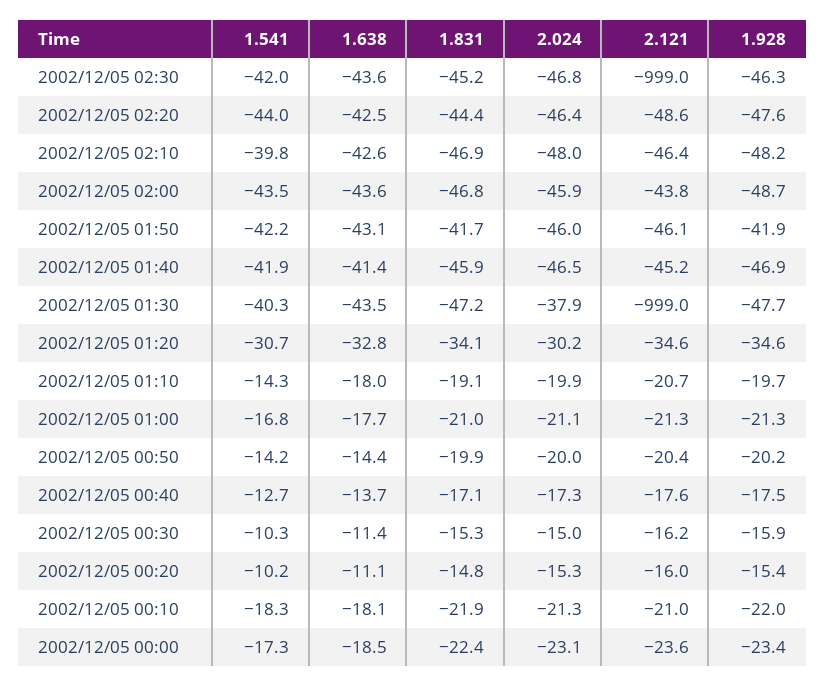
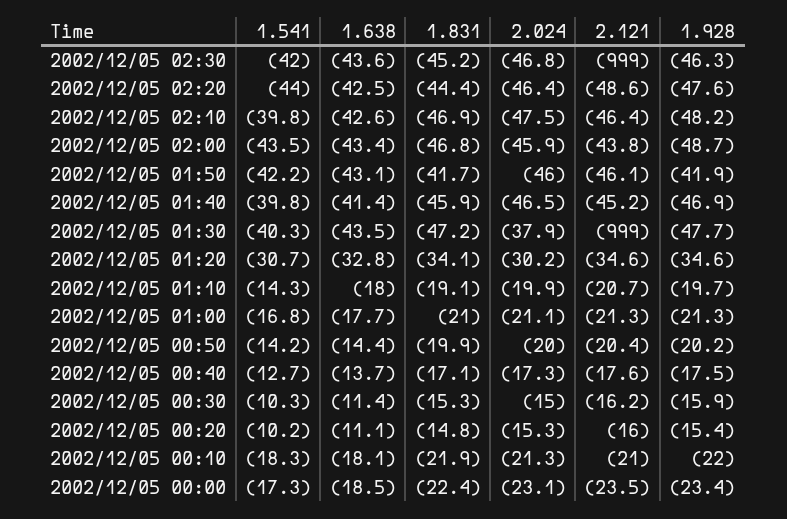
2.024, 2002/12/05 02:10: -48 -> -47.5
1.638, 2002/12/05 02:00: -43.6 -> -43.4
1.541, 2002/12/05 01:40: -41.9 -> -39.8
2.121, 2002/12/05 00:00: -23.6 -> -23.5

